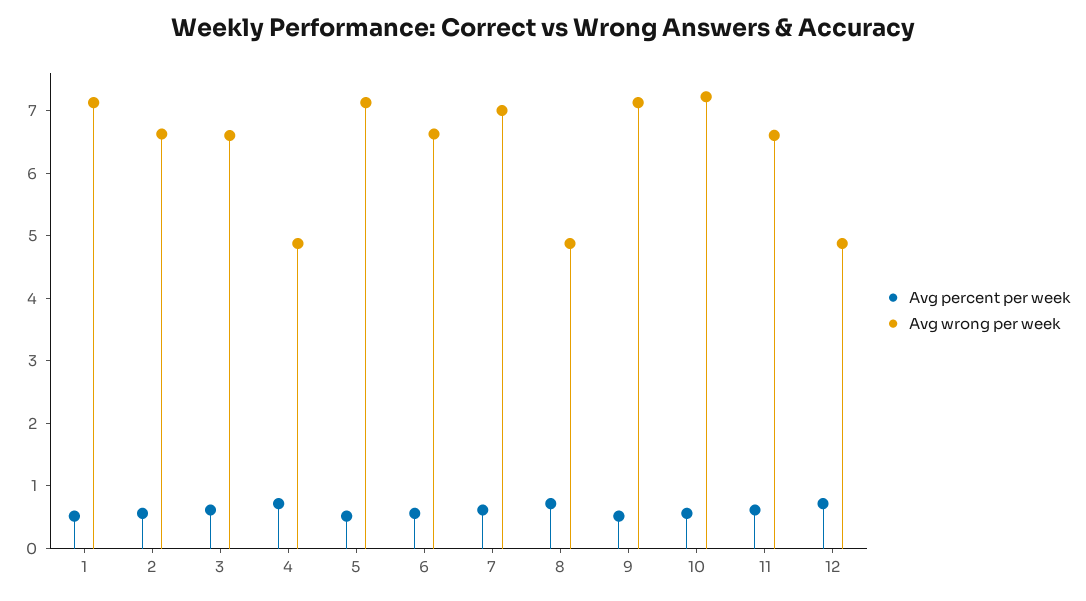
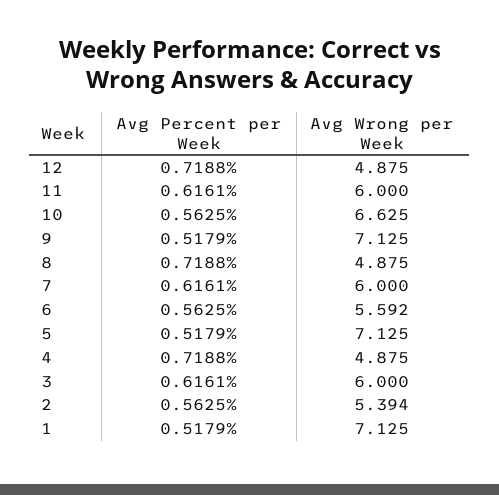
Avg wrong per week, 2: 6.6 -> 5.394
Avg wrong per week, 3: 6.6 -> 6
Avg wrong per week, 6: 6.6 -> 5.592
Avg wrong per week, 7: 7 -> 6
Avg wrong per week, 10: 7.2 -> 6.625
Avg wrong per week, 11: 6.6 -> 6

